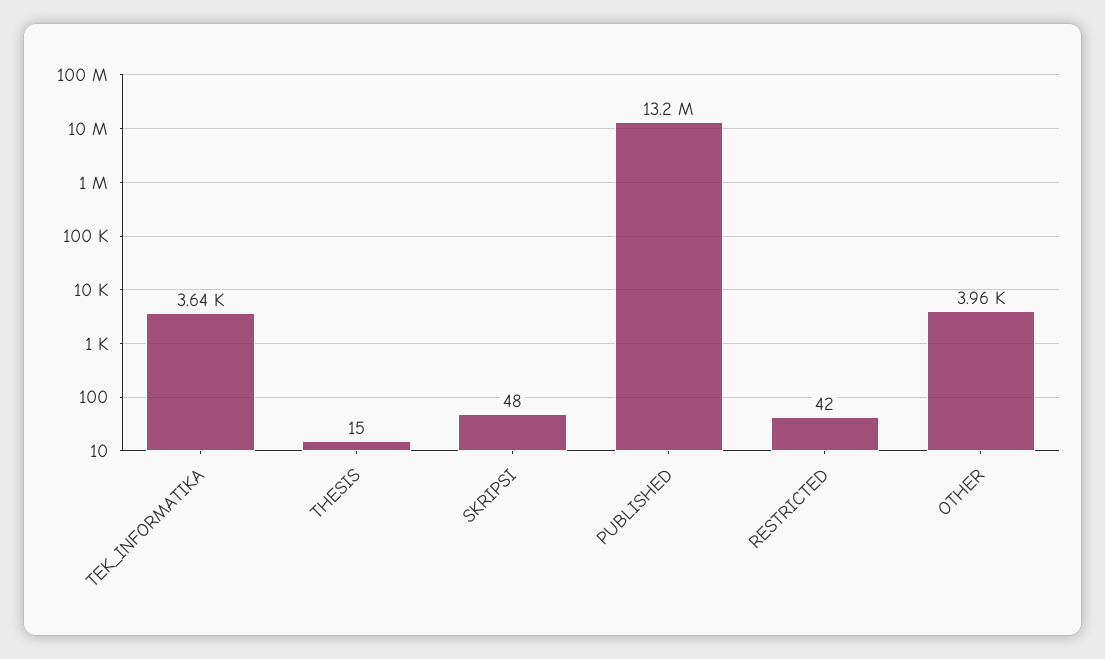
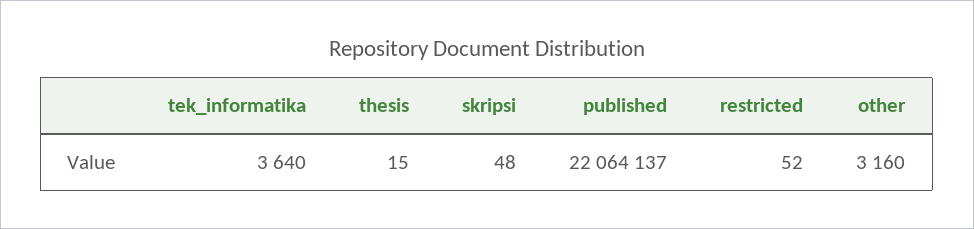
PUBLISHED: 13200000 -> 22064137
RESTRICTED: 42 -> 52
OTHER: 3960 -> 3160

